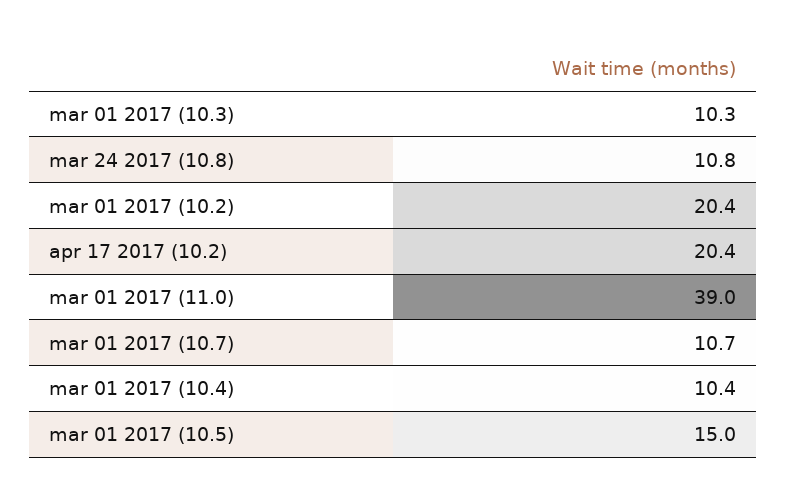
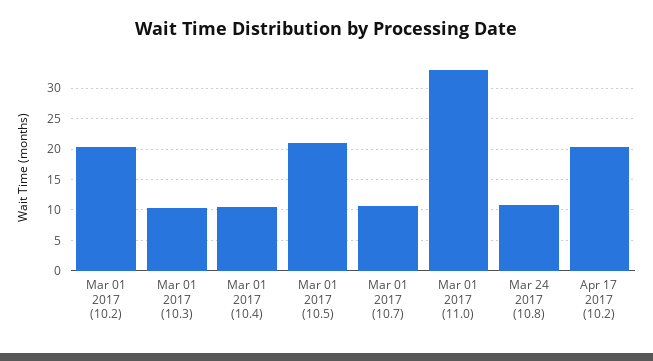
mar 01 2017 (11.0): 39 -> 33
mar 01 2017 (10.5): 15 -> 21

